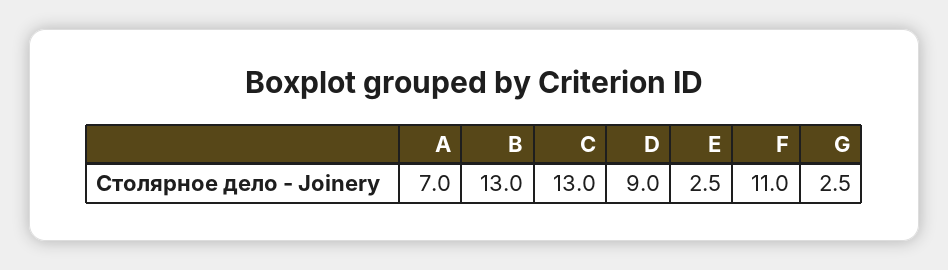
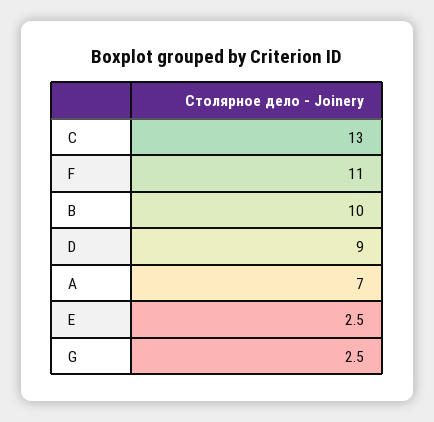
B: 13 -> 10

